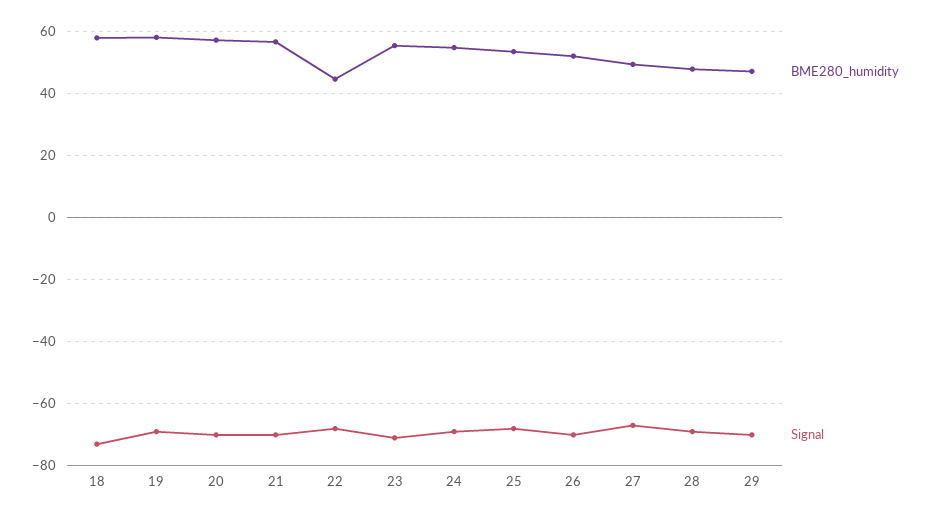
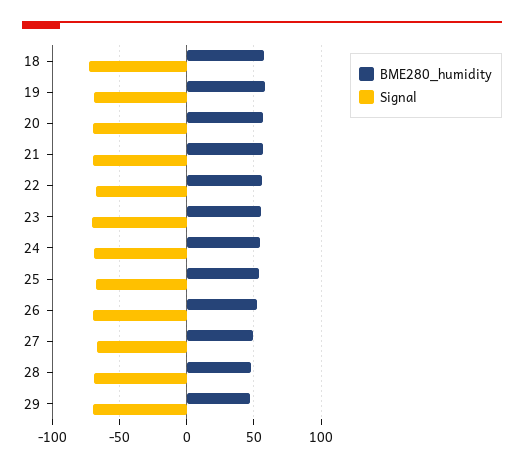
BME280_humidity, 22: 44 -> 55

